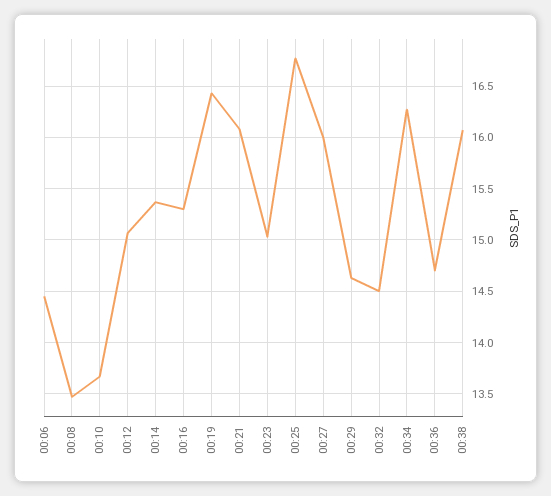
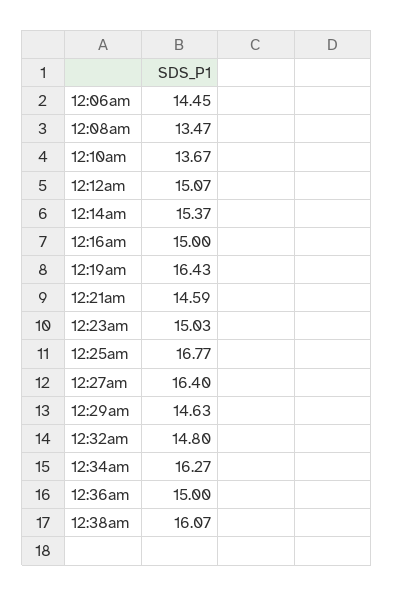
00:16: 15.3 -> 15
00:21: 16.1 -> 14.59
00:27: 16 -> 16.4
00:32: 14.5 -> 14.8
00:36: 14.7 -> 15

